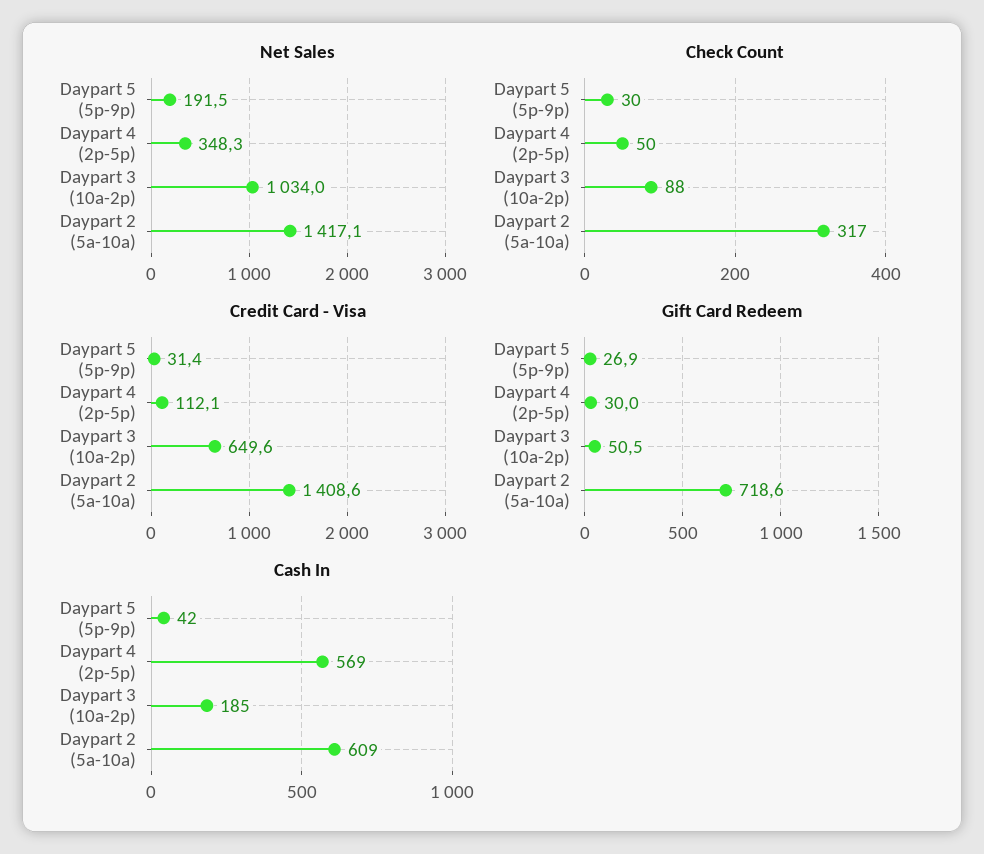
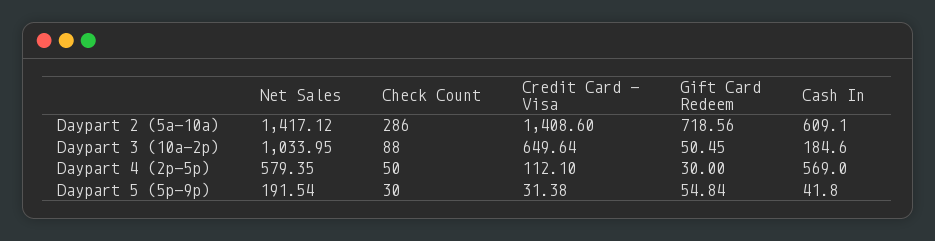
Net Sales, Daypart 4 (2p-5p): 348.3 -> 579.35
Check Count, Daypart 2 (5a-10a): 317 -> 286
Gift Card Redeem, Daypart 5 (5p-9p): 26.9 -> 54.84

